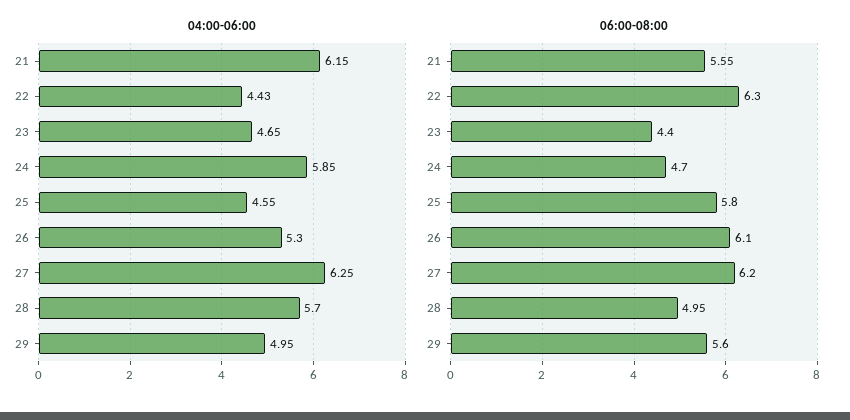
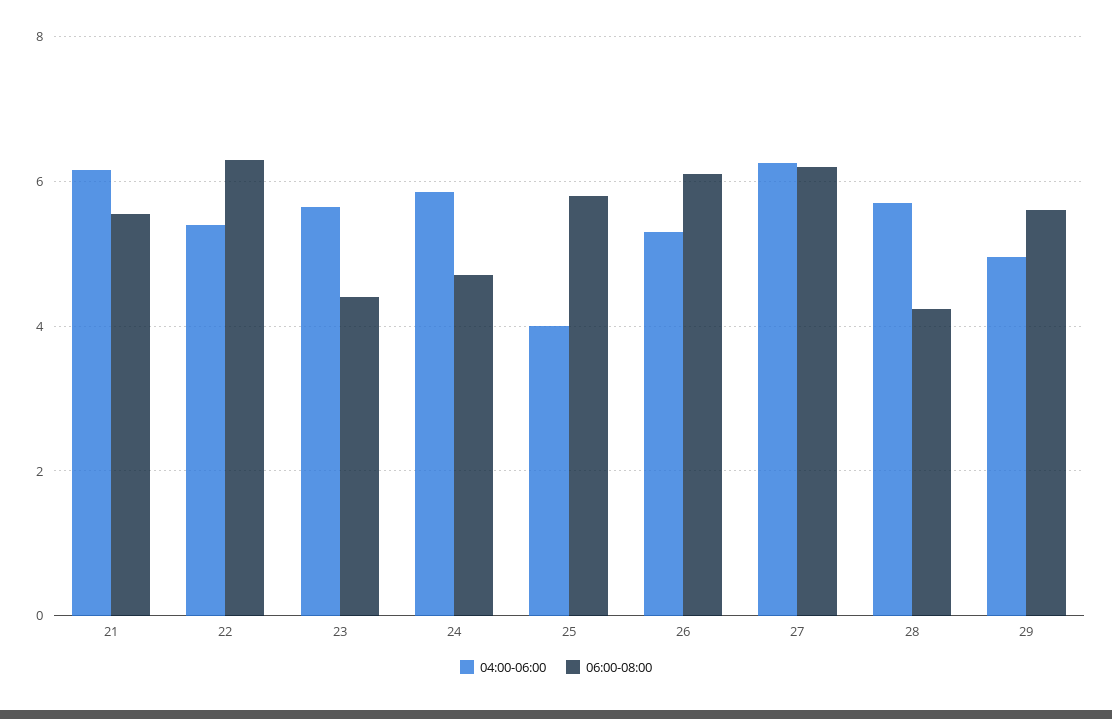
04:00-06:00, 22: 4.43 -> 5.4
04:00-06:00, 23: 4.65 -> 5.6
04:00-06:00, 25: 4.55 -> 4
06:00-08:00, 28: 4.95 -> 4.2

